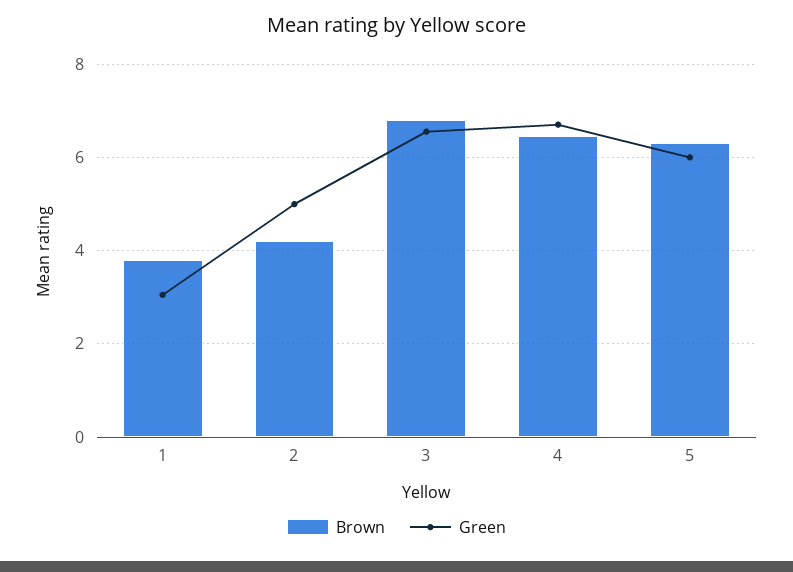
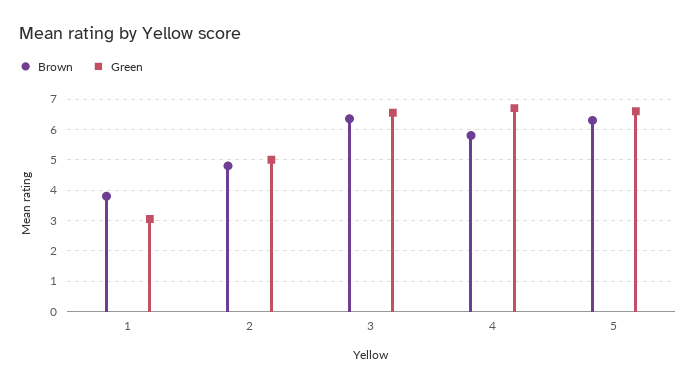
Brown, 2: 4.2 -> 4.8
Brown, 3: 6.8 -> 6.4
Brown, 4: 6.4 -> 5.8
Green, 5: 6 -> 6.6

